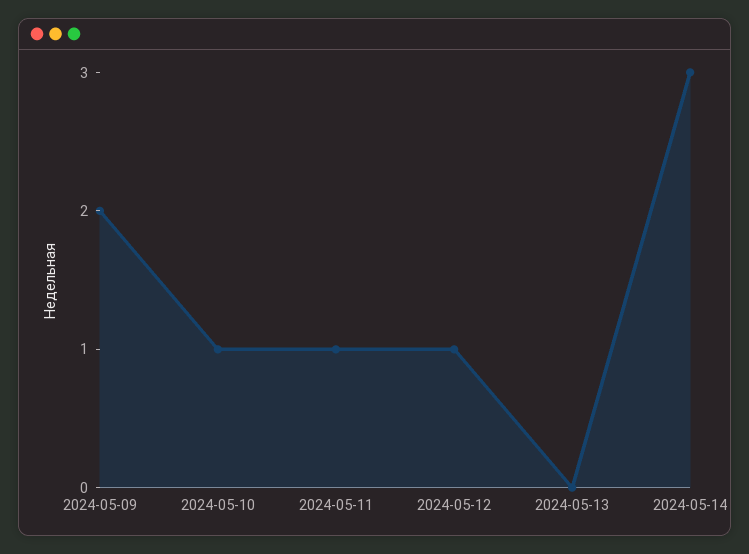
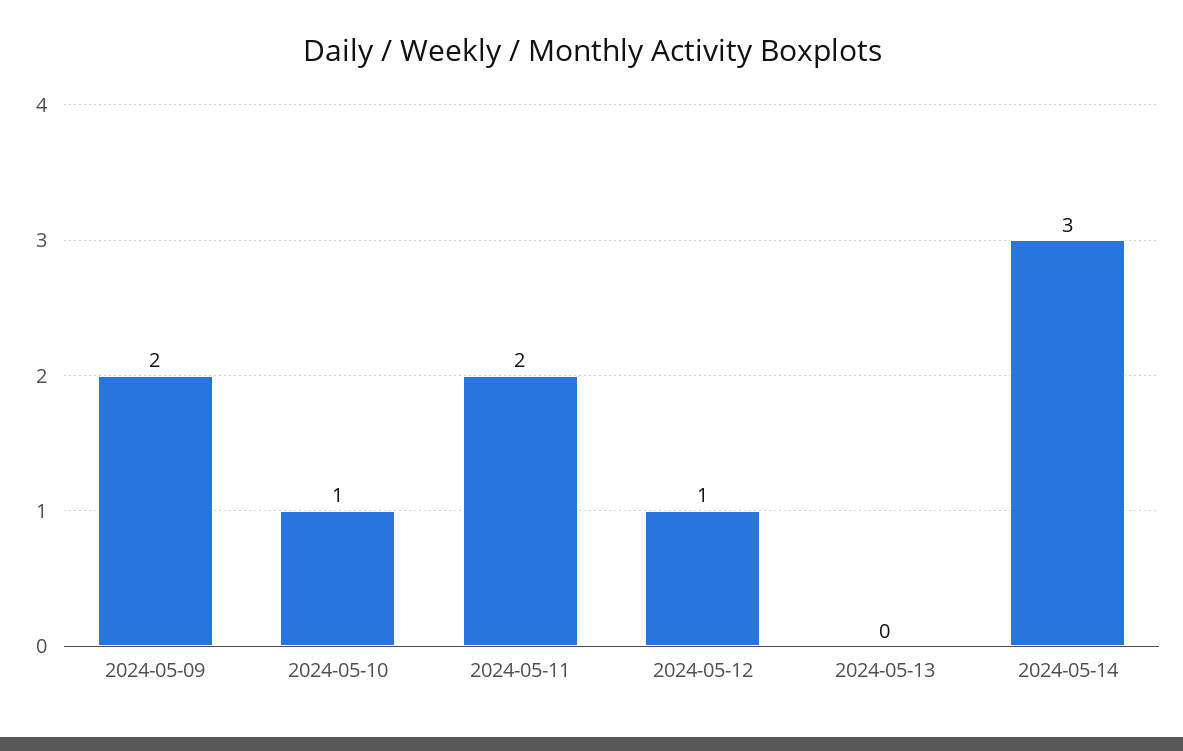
2024-05-11: 1 -> 2

